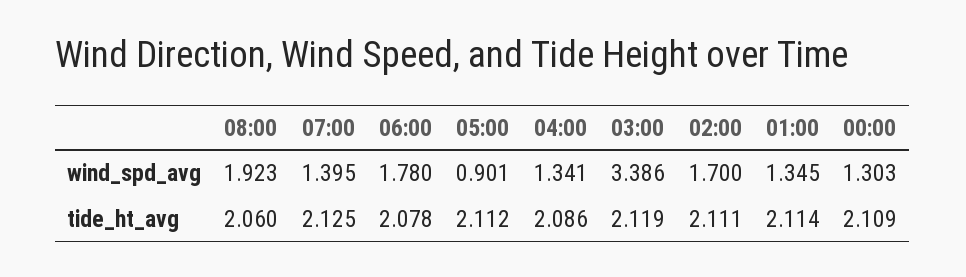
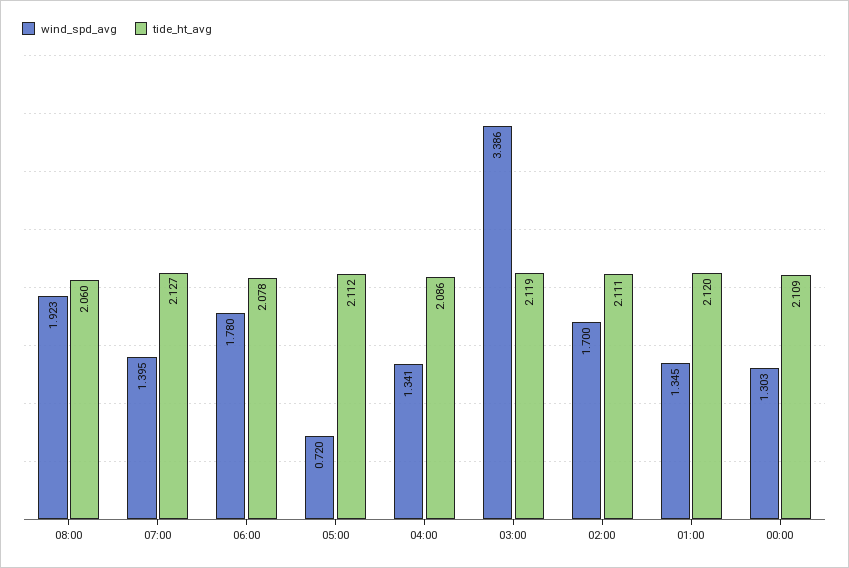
wind_spd_avg, 05:00: 0.901 -> 0.72
tide_ht_avg, 07:00: 2.125 -> 2.127
tide_ht_avg, 01:00: 2.114 -> 2.12

